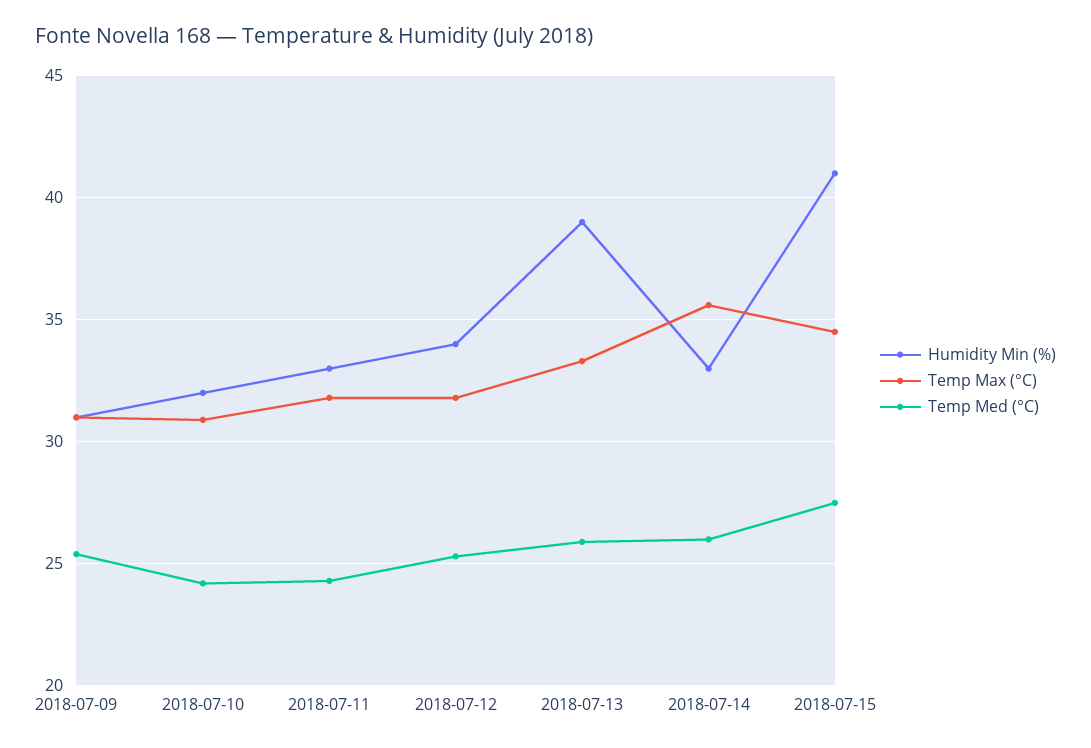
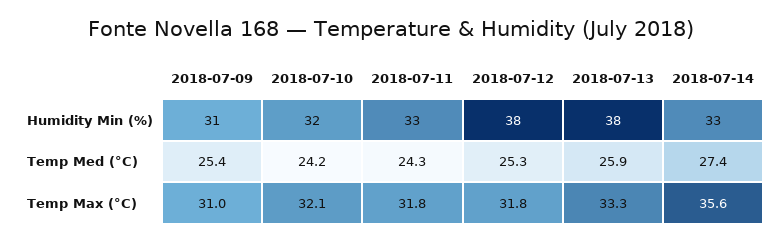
Temp Max (°C), 2018-07-10: 31 -> 32.1
Humidity Min (%), 2018-07-12: 34 -> 38
Humidity Min (%), 2018-07-13: 39 -> 38
Temp Med (°C), 2018-07-14: 26 -> 27.4
Humidity Min (%), 2018-07-15: 41 -> none
Temp Max (°C), 2018-07-15: 34.5 -> none
Temp Med (°C), 2018-07-15: 27.5 -> none

